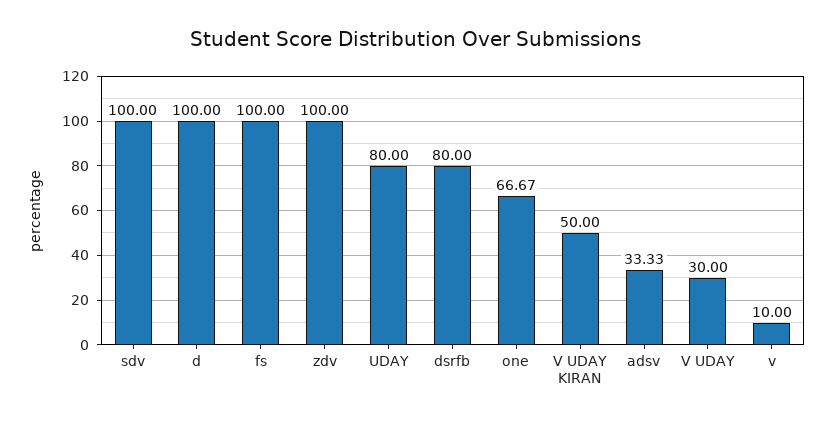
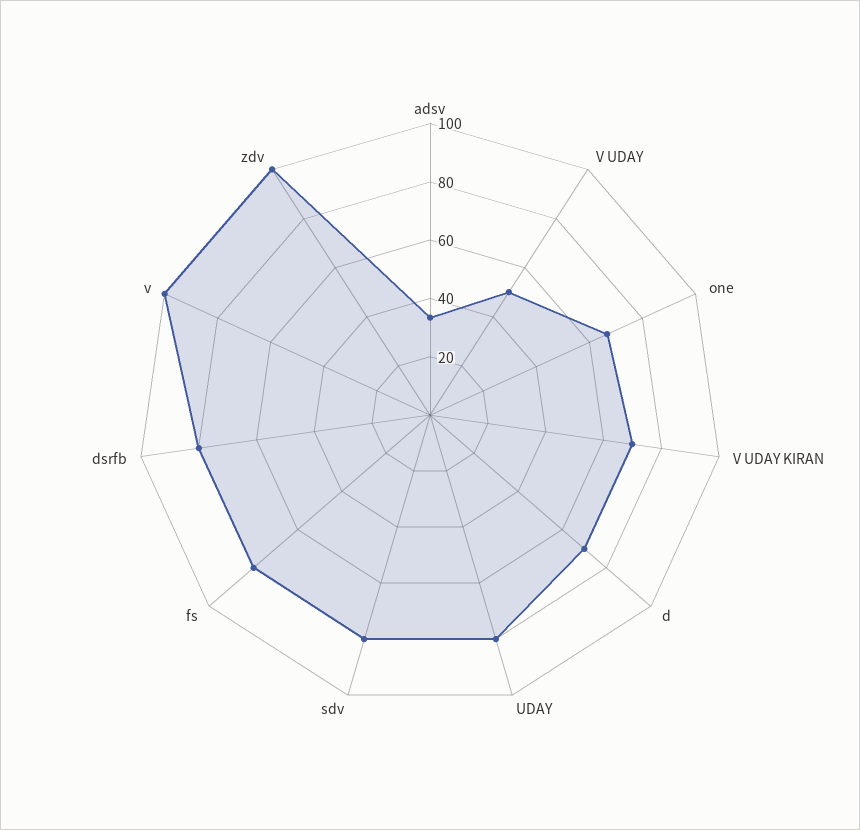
sdv: 100 -> 80
d: 100 -> 70
fs: 100 -> 80
V UDAY KIRAN: 50 -> 70
V UDAY: 30 -> 50
v: 10 -> 100

